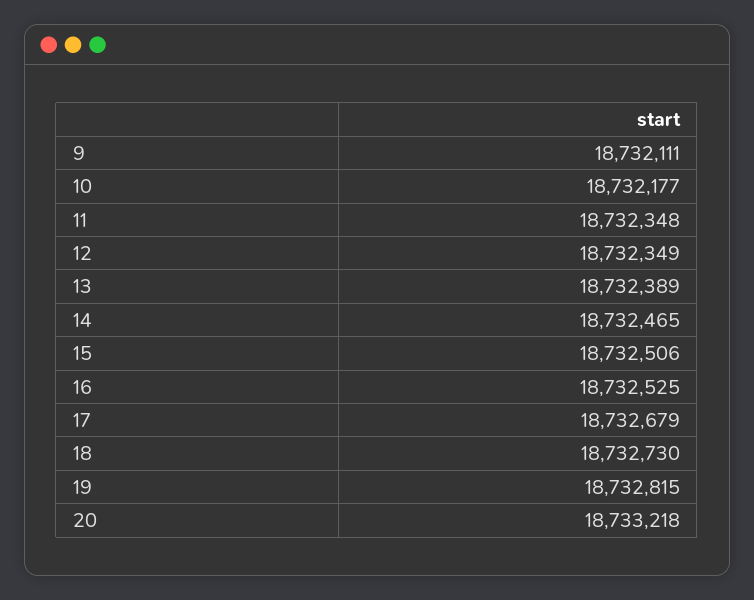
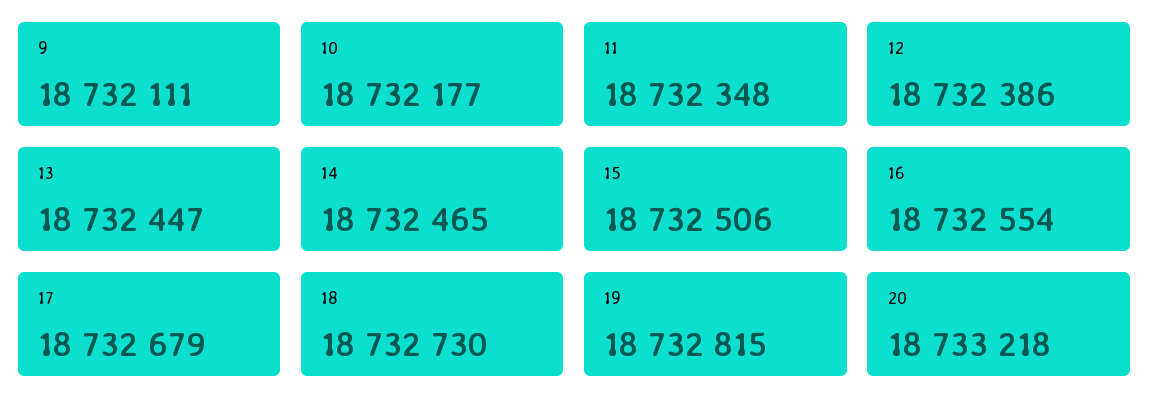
12: 18732349 -> 18732386
13: 18732389 -> 18732447
16: 18732525 -> 18732554

